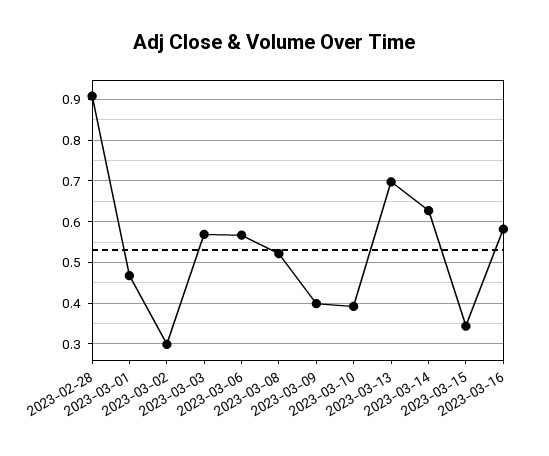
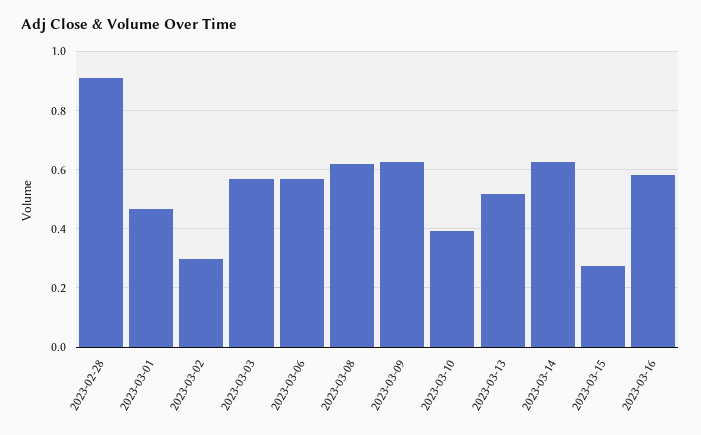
2023-03-08: 0.52 -> 0.625
2023-03-09: 0.4 -> 0.625
2023-03-13: 0.7 -> 0.525
2023-03-15: 0.34 -> 0.275

